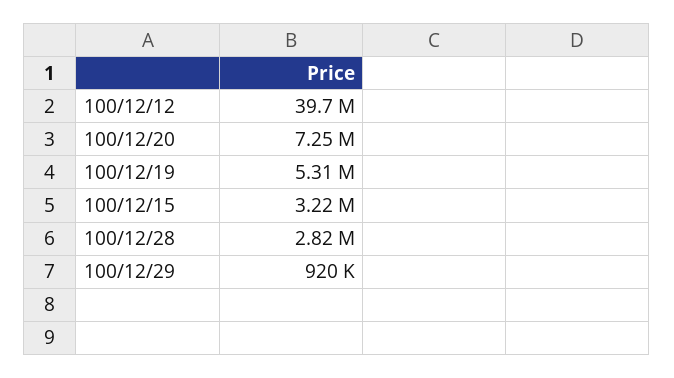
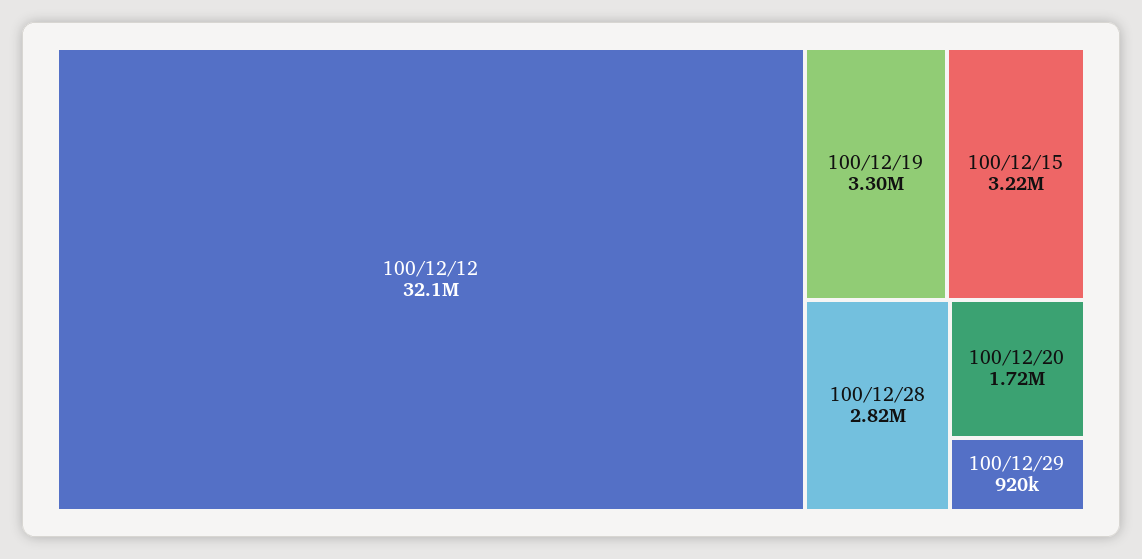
100/12/12: 39700000 -> 32100000
100/12/20: 7250000 -> 1720000
100/12/19: 5310000 -> 3300000

